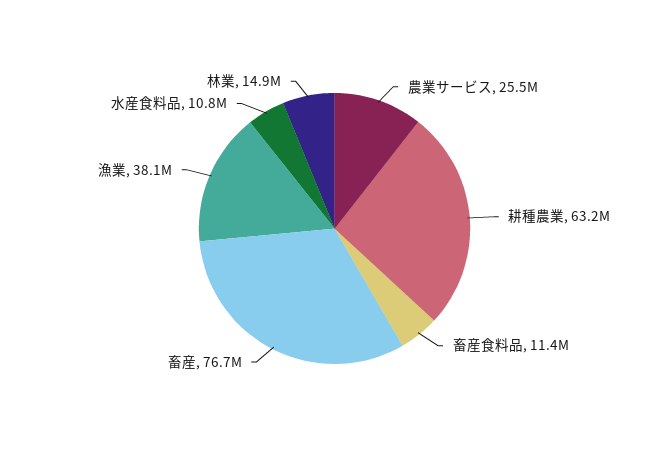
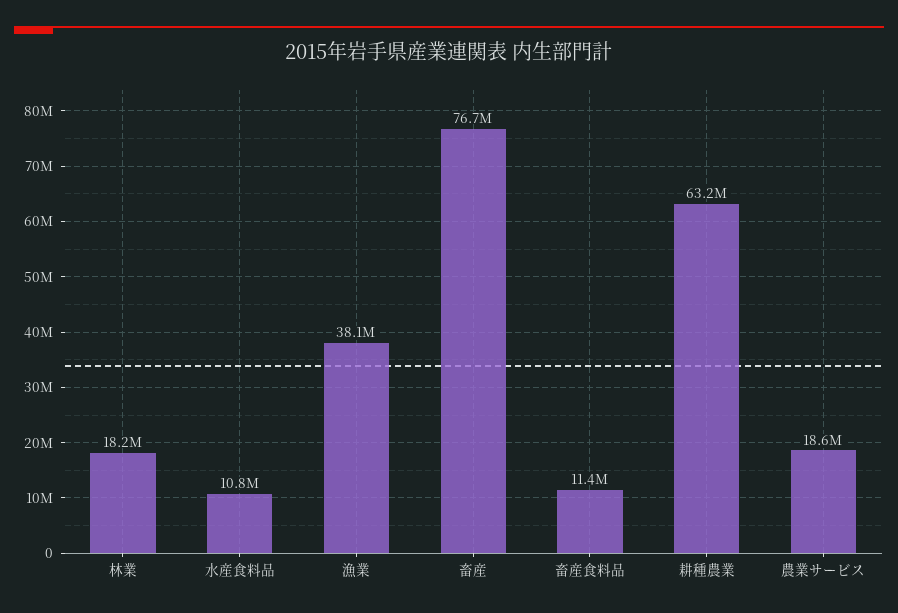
農業サービス: 25500000 -> 18600000
林業: 14900000 -> 18200000

